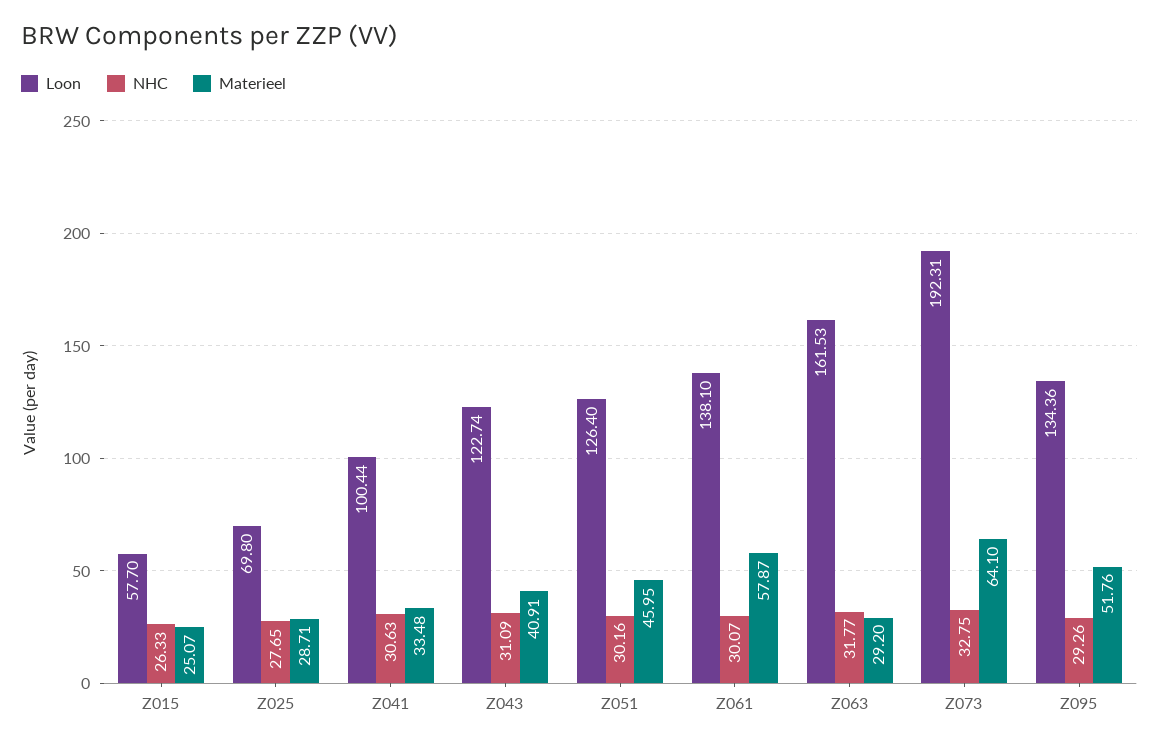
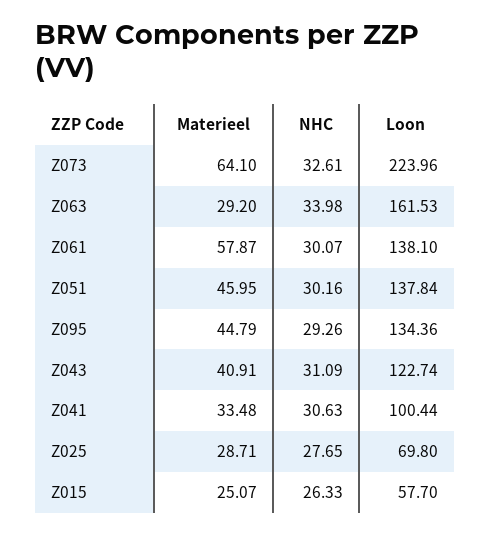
Loon, Z051: 126.4 -> 137.84
NHC, Z063: 31.77 -> 33.98
Loon, Z073: 192.31 -> 223.96
NHC, Z073: 32.75 -> 32.61
Materieel, Z095: 51.76 -> 44.79

